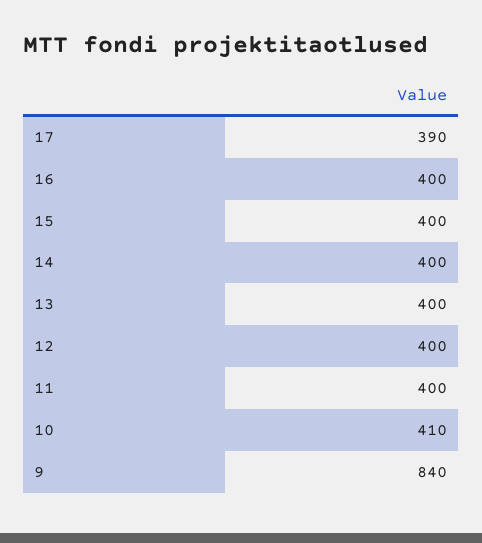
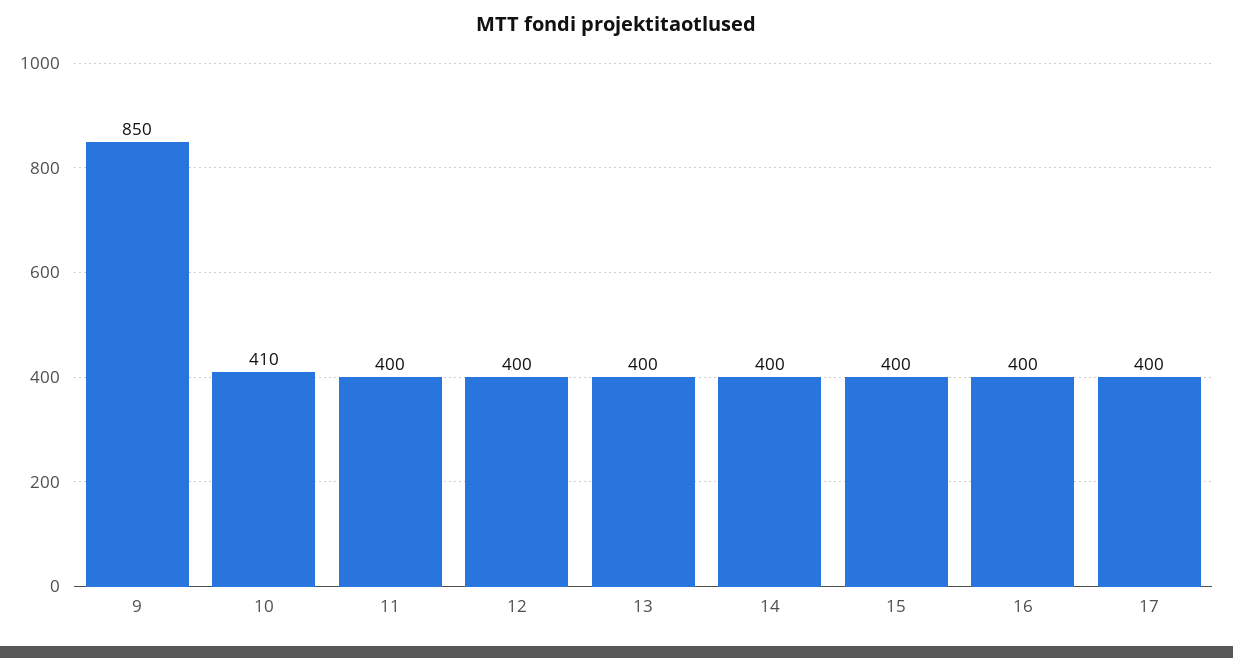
17: 390 -> 400
9: 840 -> 850

